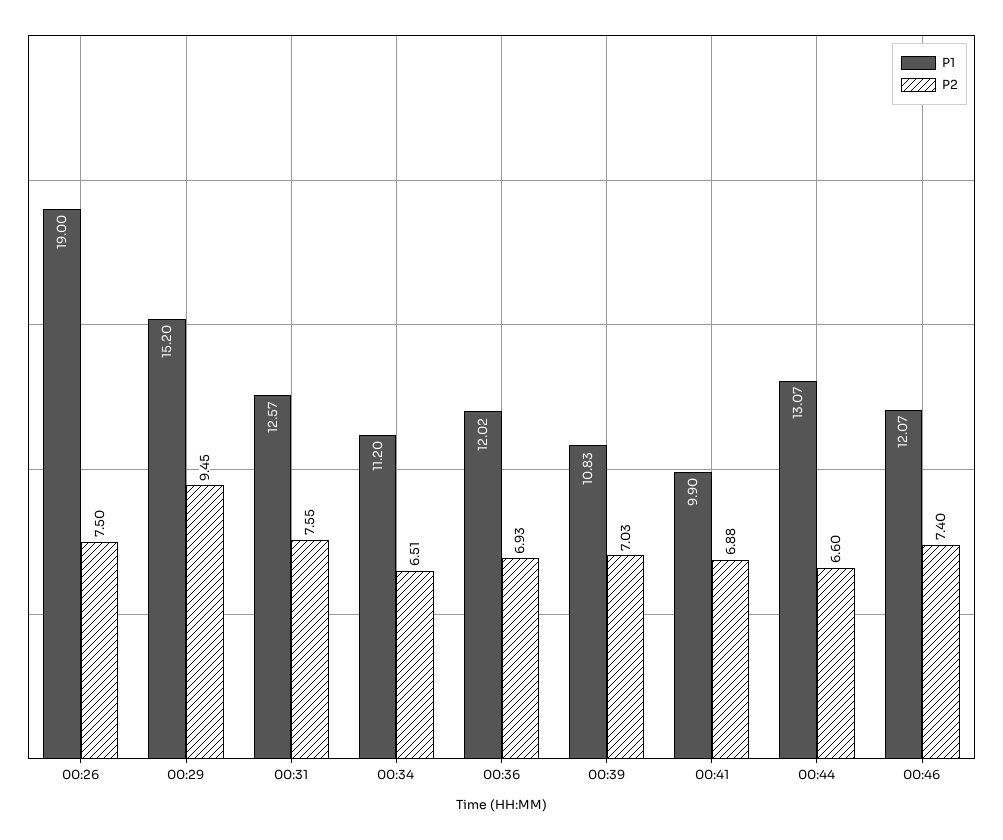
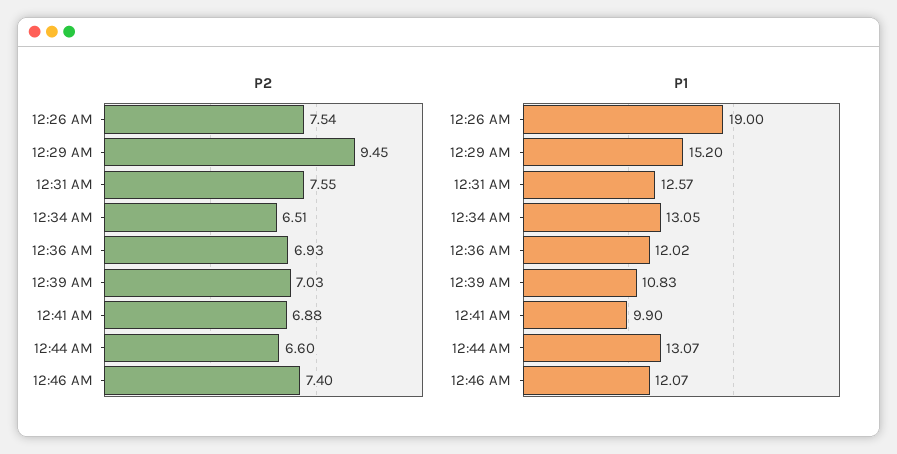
P2, 00:26: 7.5 -> 7.54
P1, 00:34: 11.2 -> 13.05

